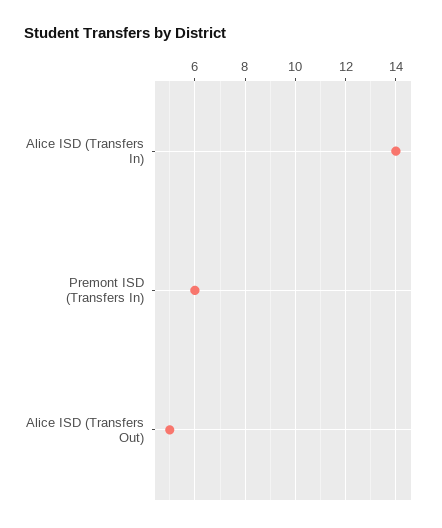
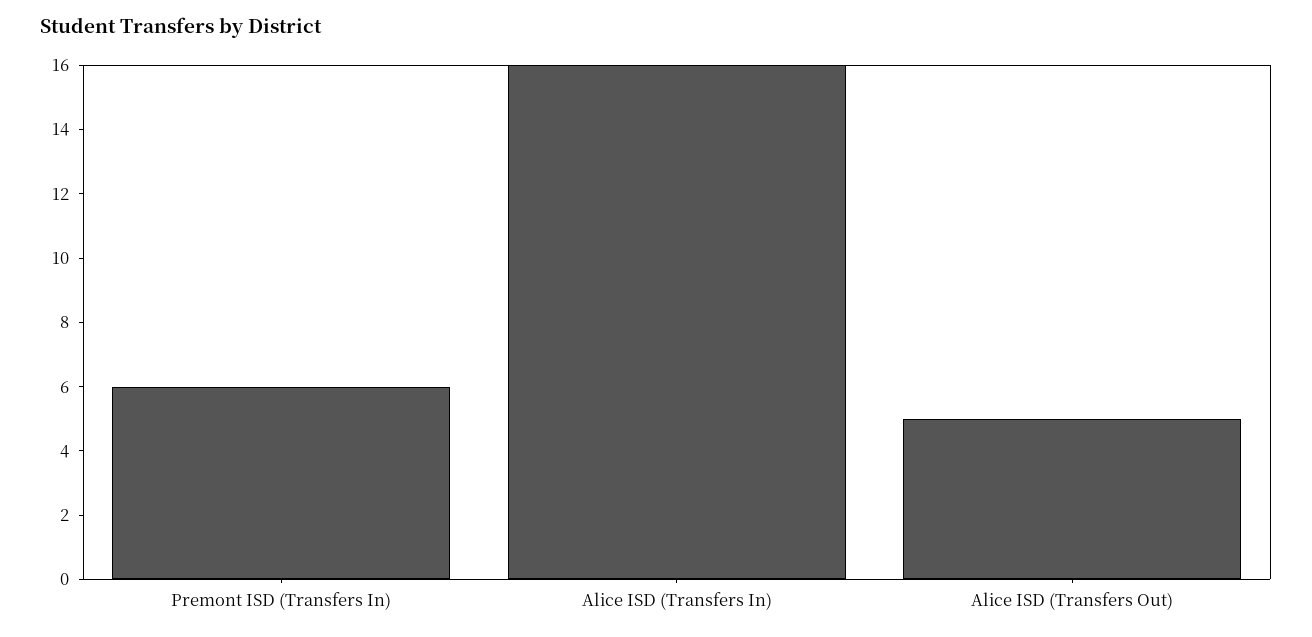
Alice ISD (Transfers In): 14 -> 16

